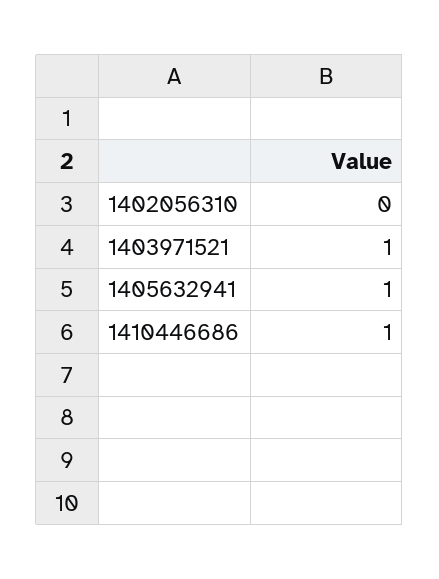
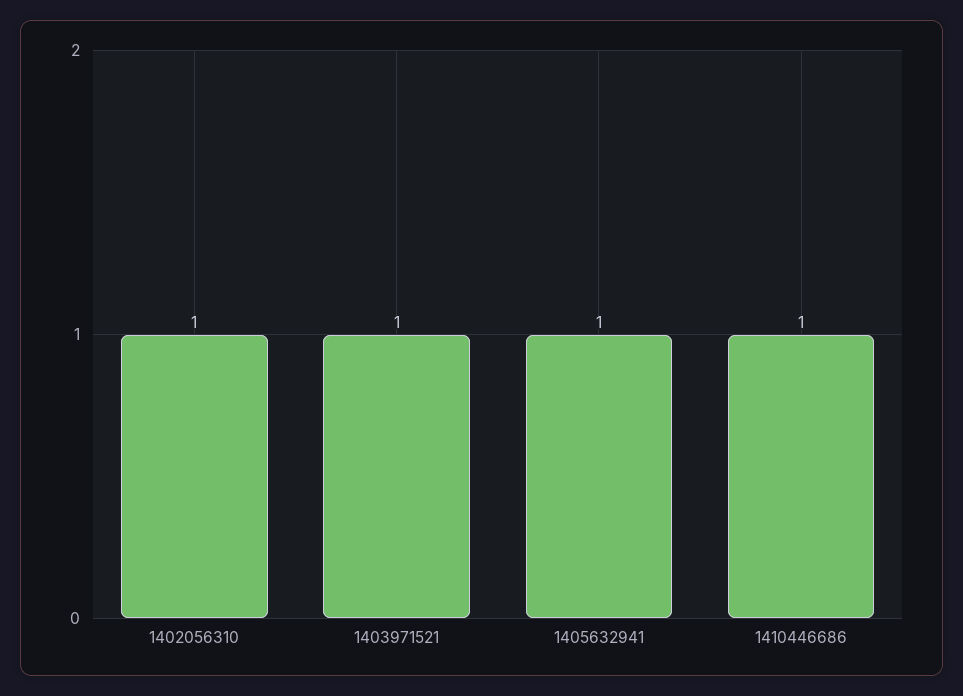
1402056310: 0 -> 1

